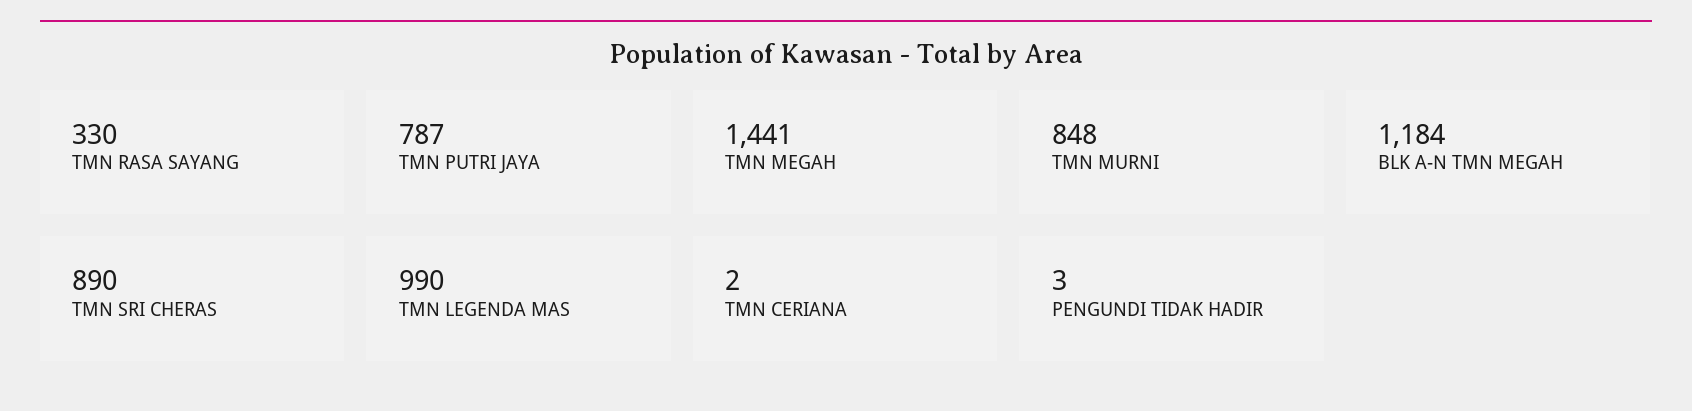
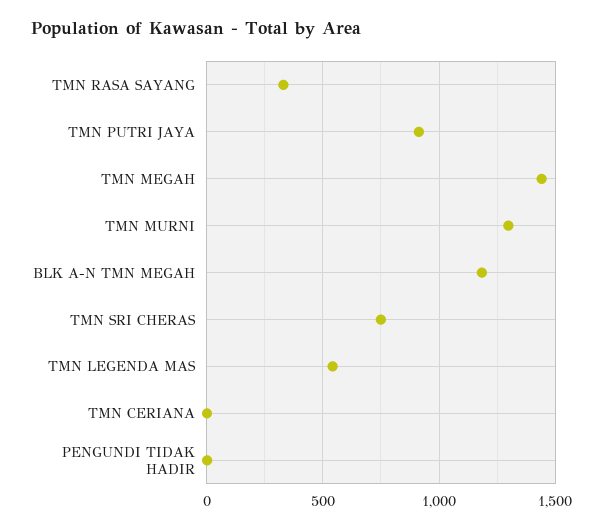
TMN PUTRI JAYA: 787 -> 900
TMN MURNI: 848 -> 1300
TMN SRI CHERAS: 890 -> 750
TMN LEGENDA MAS: 990 -> 550

